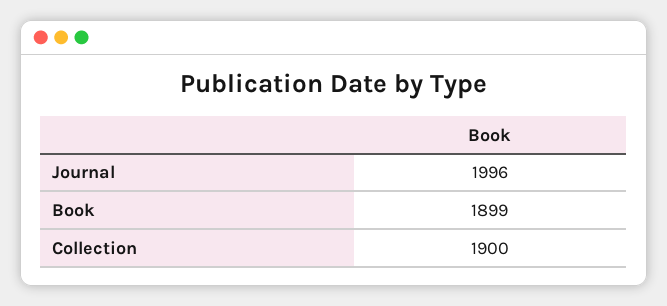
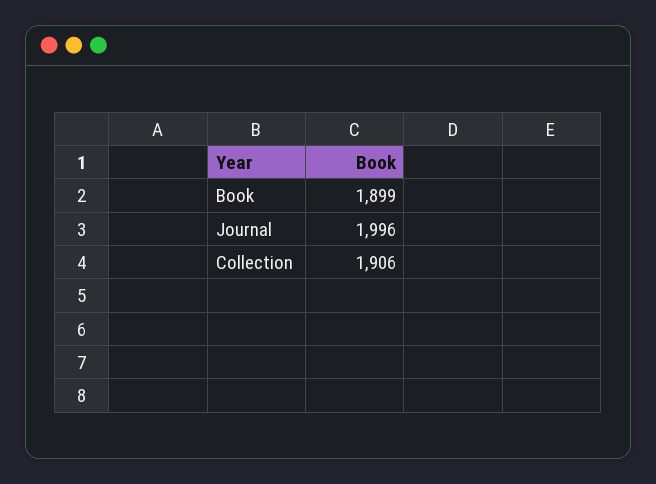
Collection: 1900 -> 1906

